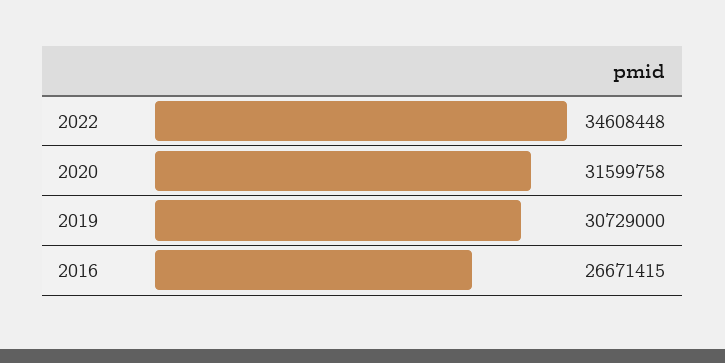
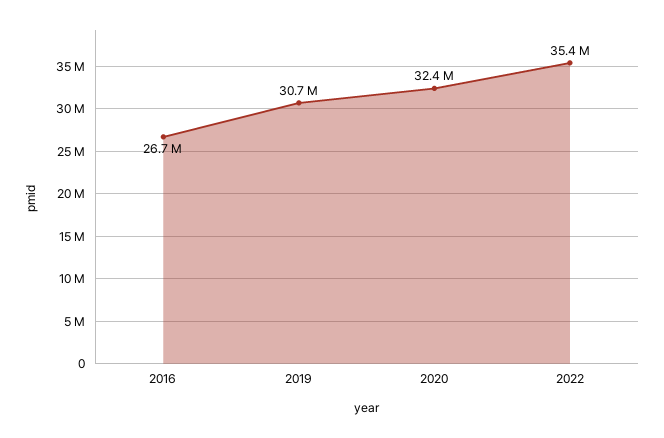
2022: 34608448 -> 35400000
2020: 31599758 -> 32400000

